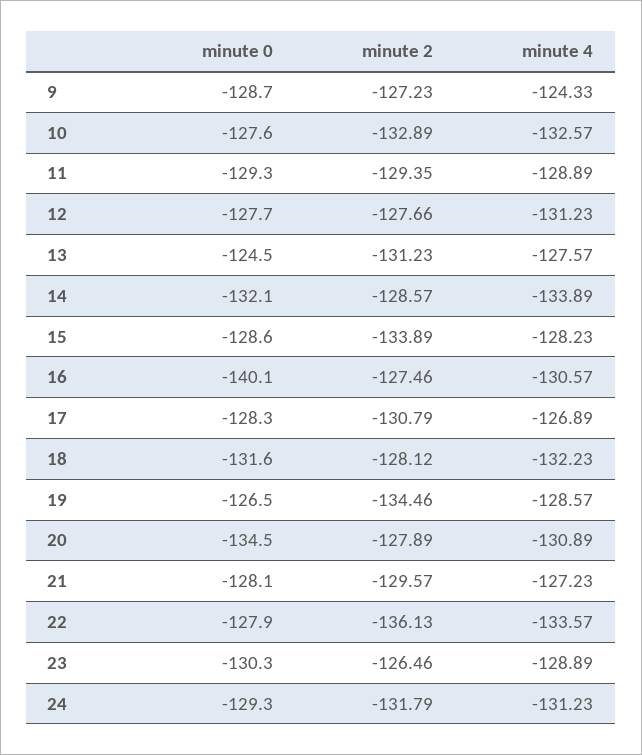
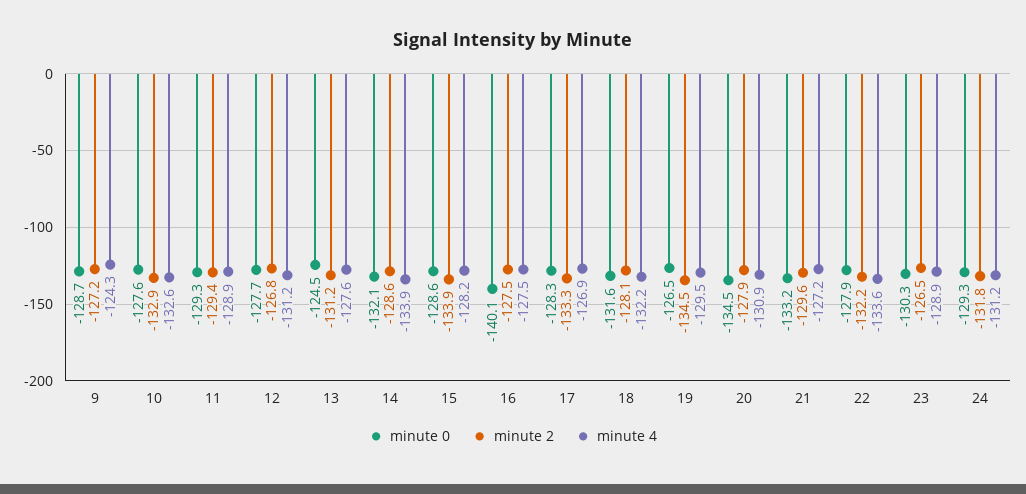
minute 2, 12: -127.66 -> -126.8
minute 4, 16: -130.57 -> -127.5
minute 2, 17: -130.79 -> -133.3
minute 4, 19: -128.57 -> -129.5
minute 0, 21: -128.1 -> -133.2
minute 2, 22: -136.13 -> -132.2

